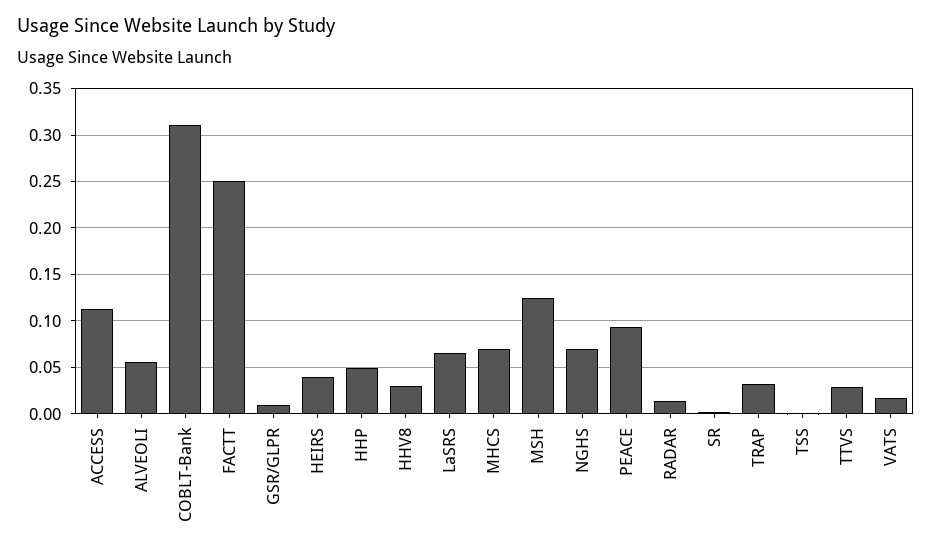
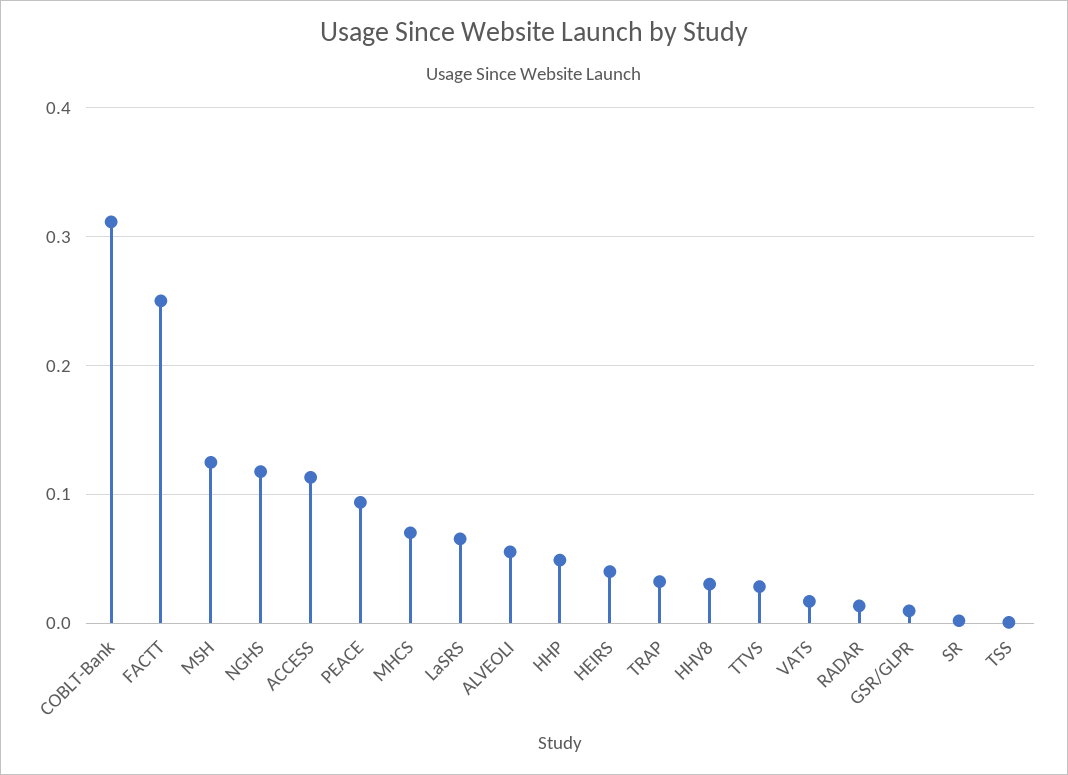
NGHS: 0.07 -> 0.12

